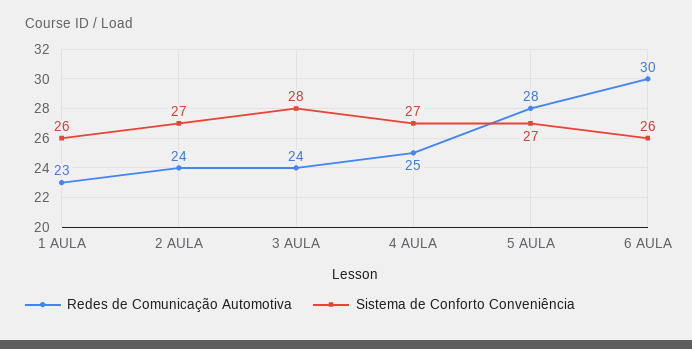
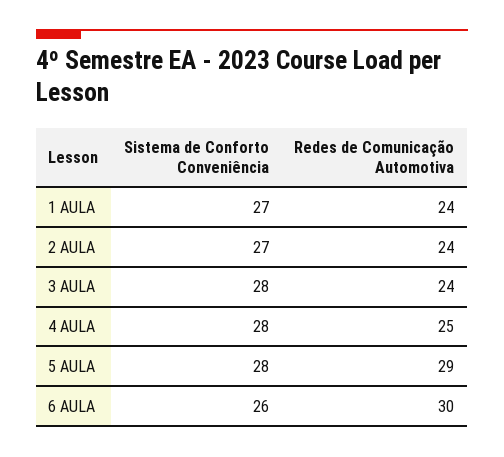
Redes de Comunicação Automotiva, 1 AULA: 23 -> 24
Sistema de Conforto Conveniência, 1 AULA: 26 -> 27
Sistema de Conforto Conveniência, 4 AULA: 27 -> 28
Redes de Comunicação Automotiva, 5 AULA: 28 -> 29
Sistema de Conforto Conveniência, 5 AULA: 27 -> 28

